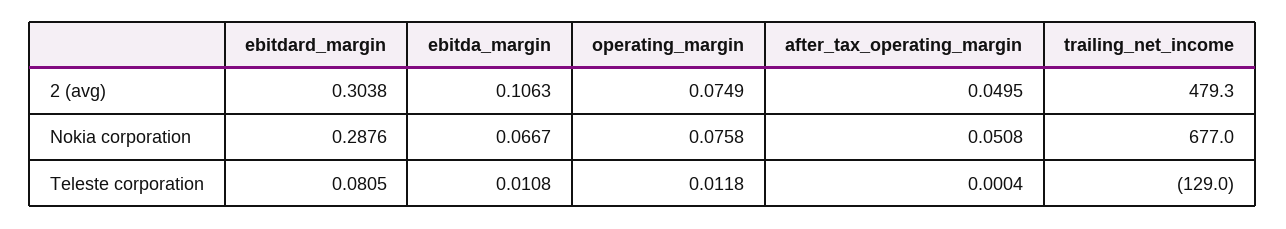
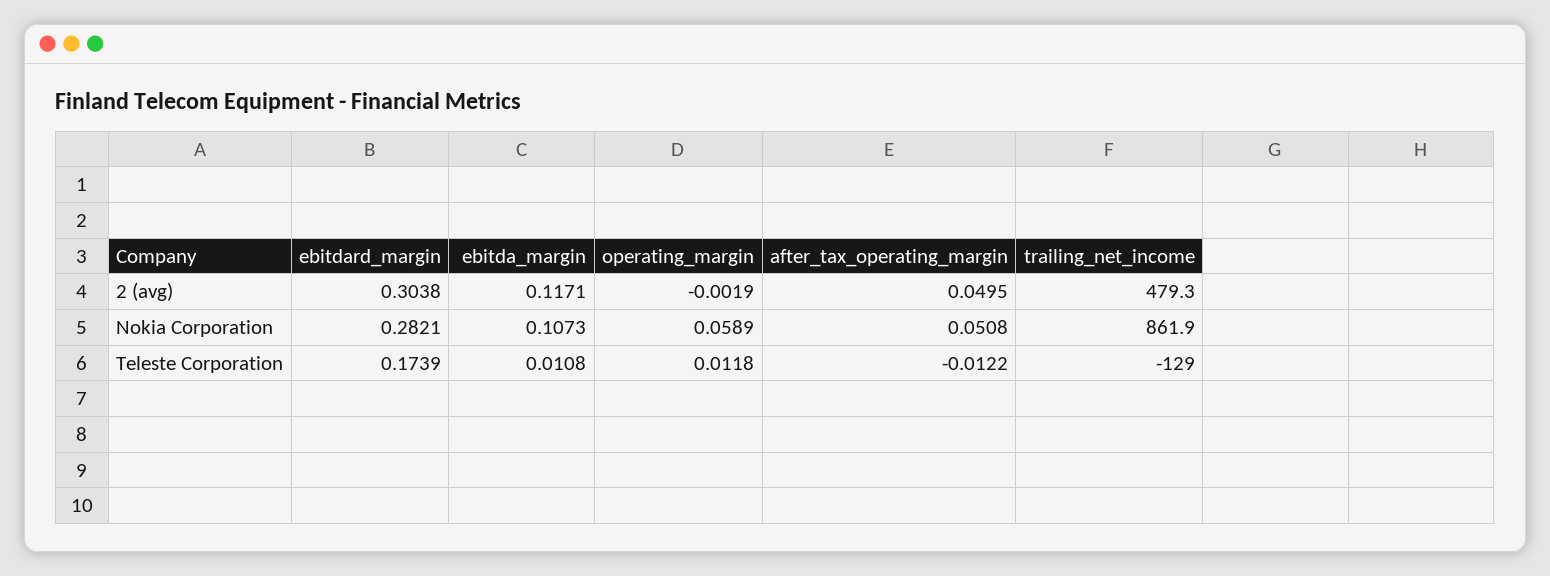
ebitda_margin, 2 (avg): 0.1063 -> 0.1171
operating_margin, 2 (avg): 0.0749 -> -0.0019
ebitdard_margin, Nokia corporation: 0.2876 -> 0.2821
ebitda_margin, Nokia corporation: 0.0667 -> 0.1073
operating_margin, Nokia corporation: 0.0758 -> 0.0589
trailing_net_income, Nokia corporation: 677 -> 861.9
ebitdard_margin, Teleste corporation: 0.0805 -> 0.1739
after_tax_operating_margin, Teleste corporation: 0.0004 -> -0.0122

